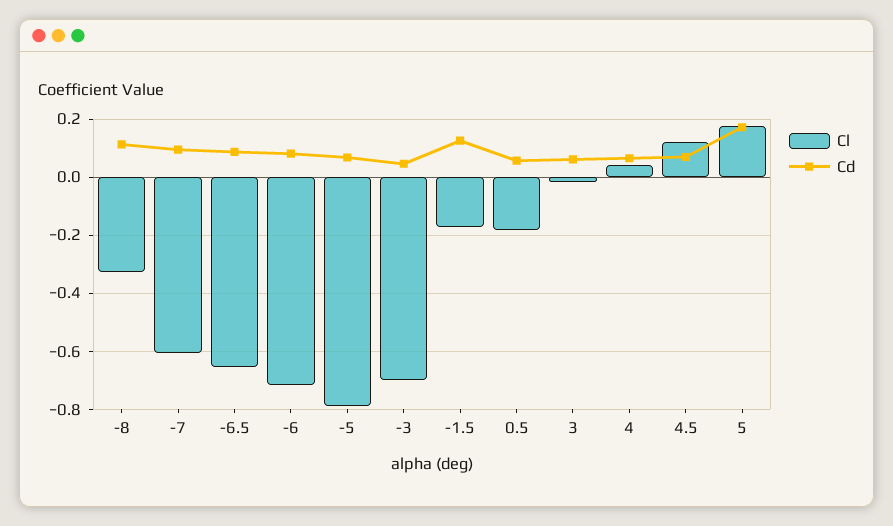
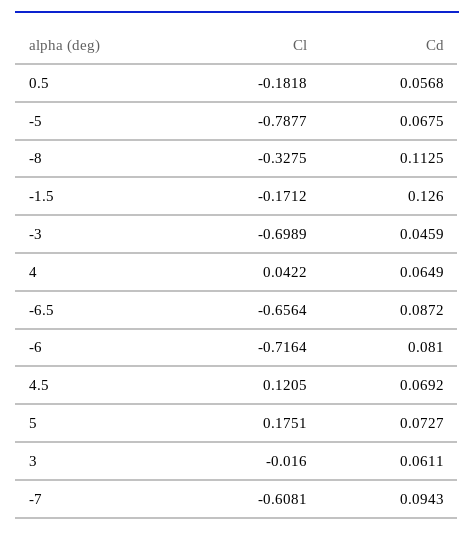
Cd, 5: 0.175 -> 0.0727

